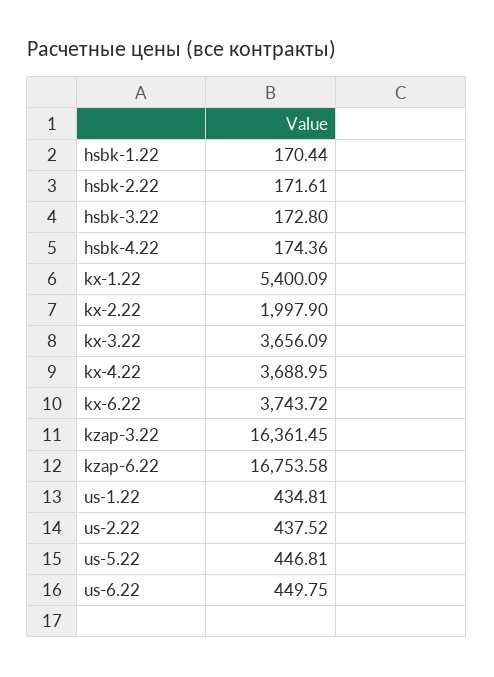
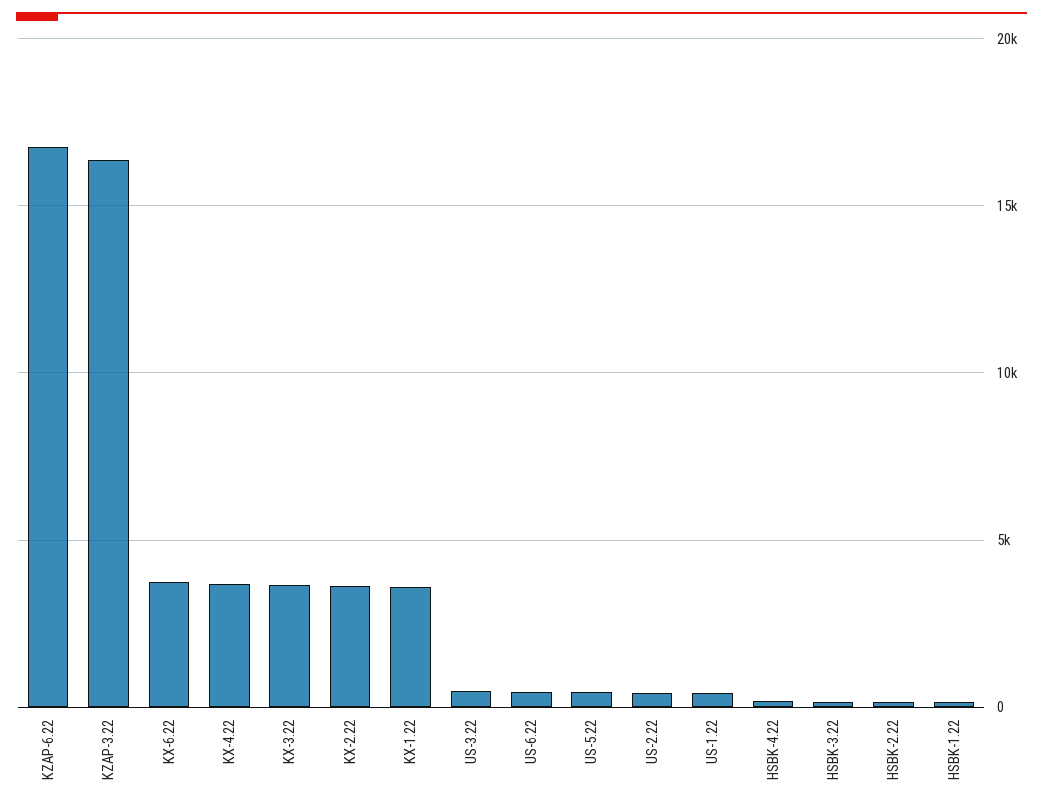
kx-1.22: 5400.09 -> 3500
kx-2.22: 1997.9 -> 3500
US-3.22: none -> 500

